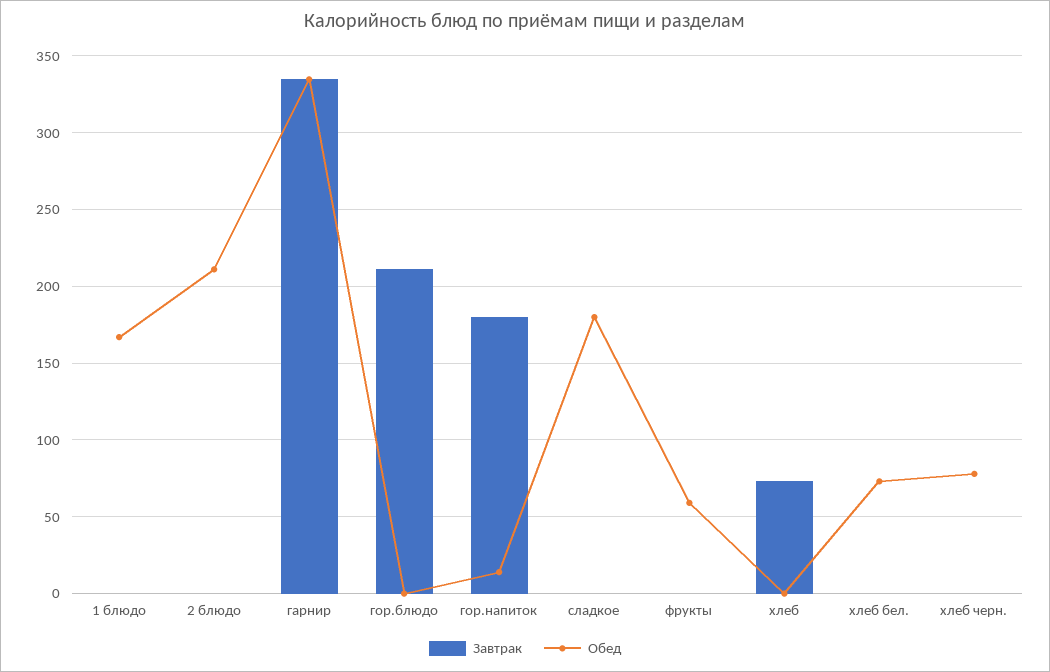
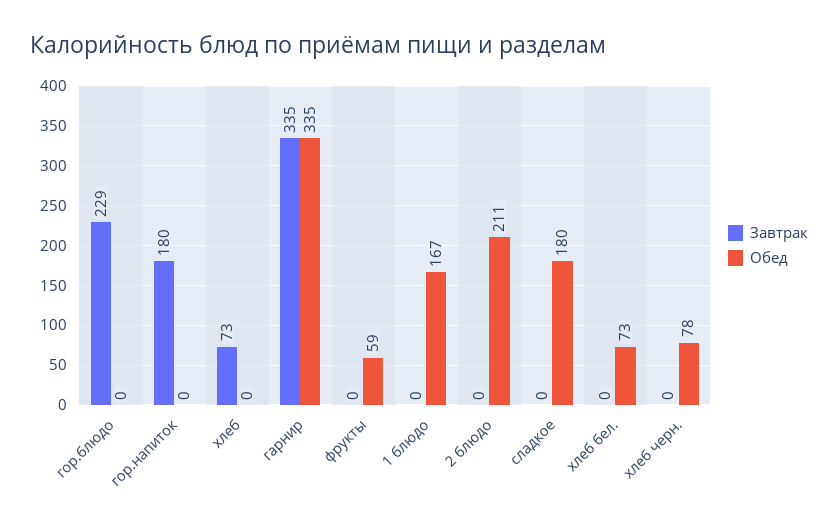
Завтрак, гор.блюдо: 210 -> 229
Обед, гор.напиток: 15 -> 0

